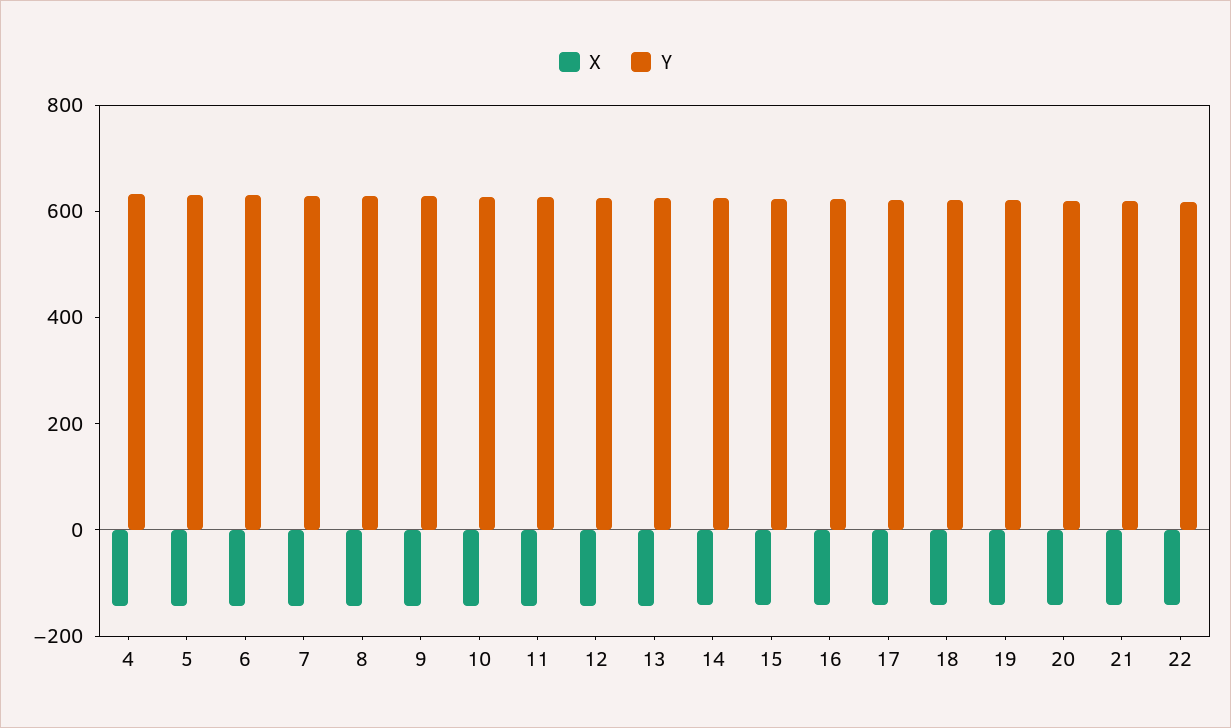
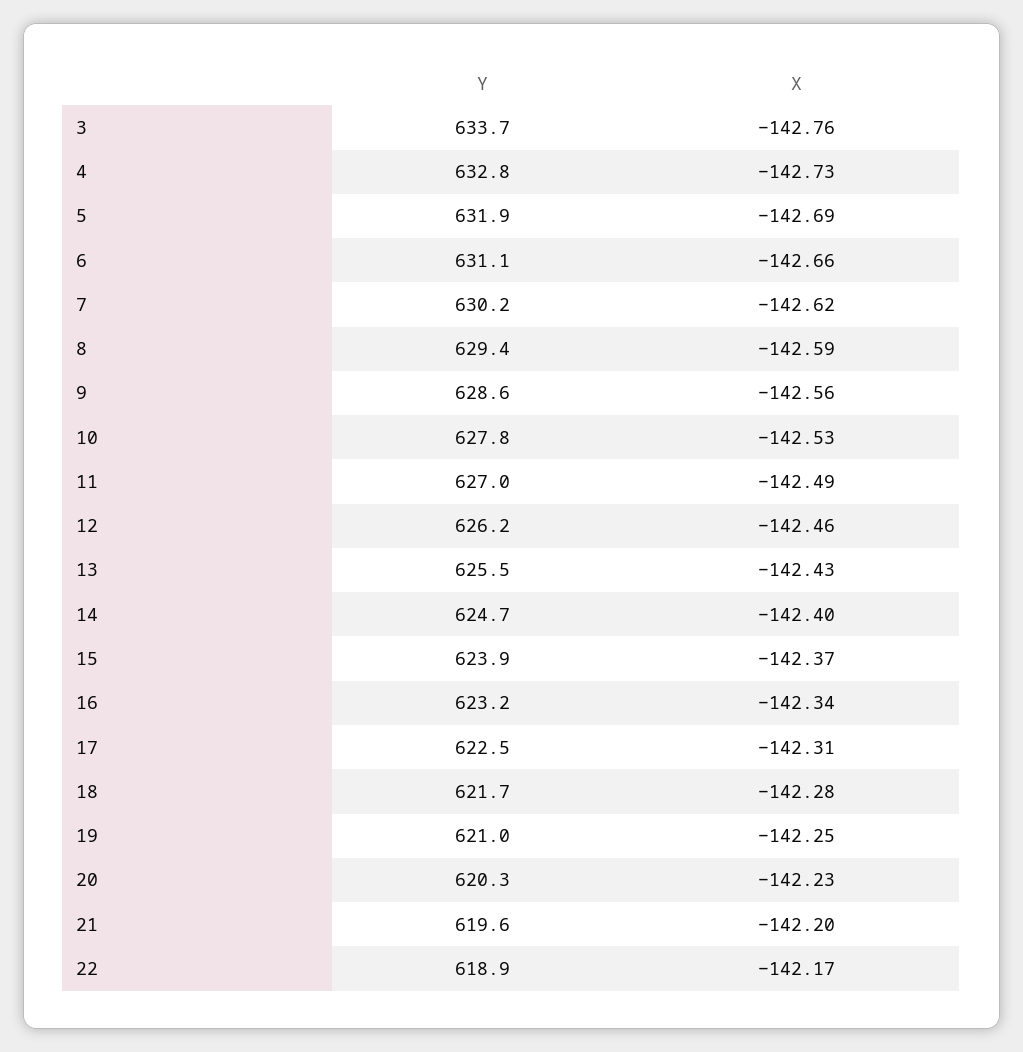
Y, 3: none -> 633.7
X, 3: none -> -142.76

